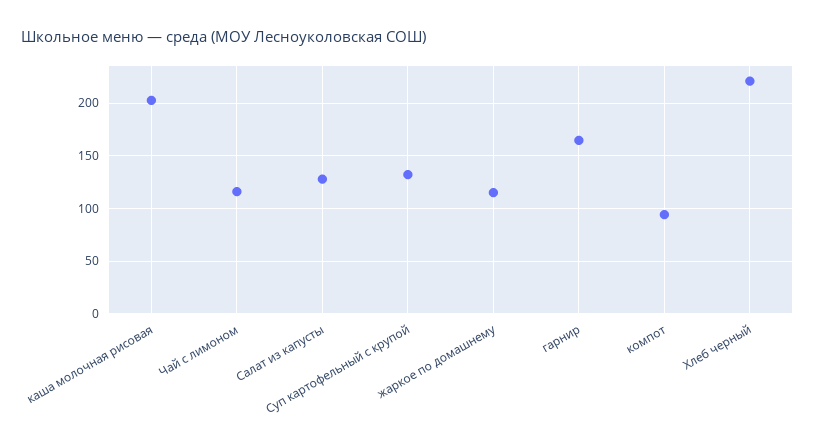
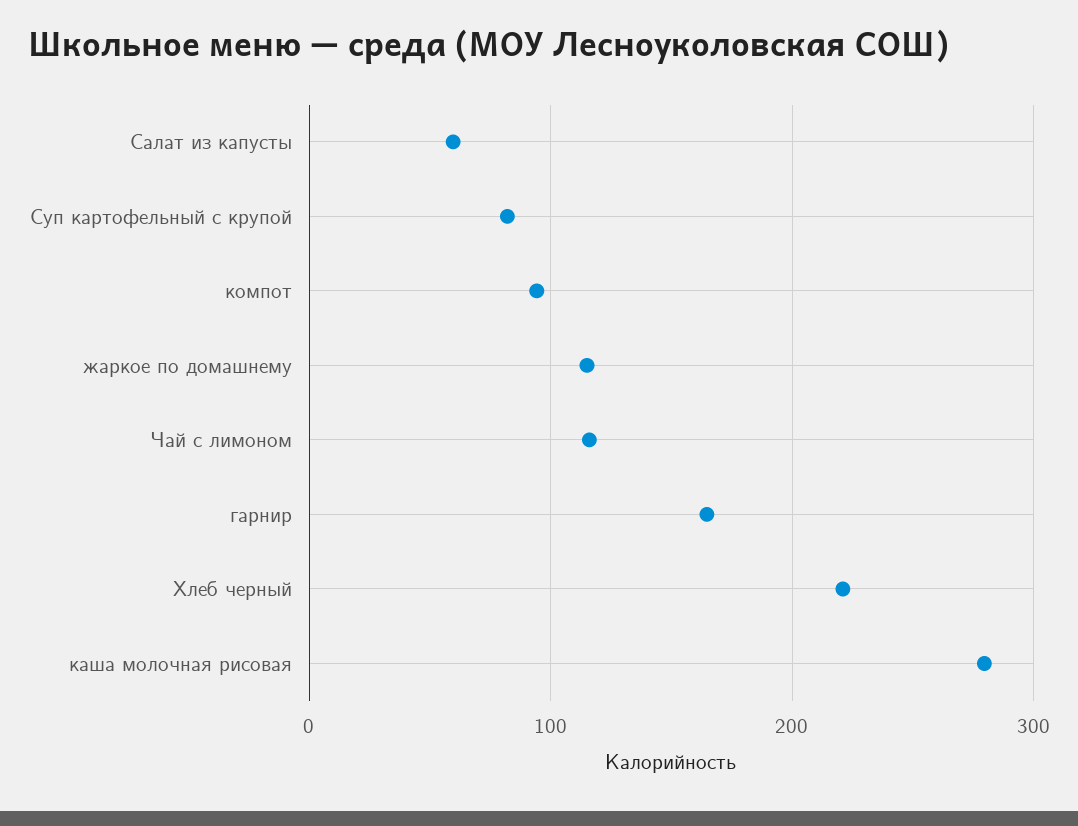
каша молочная рисовая: 200 -> 280
Салат из капусты: 130 -> 60
Суп картофельный с крупой: 130 -> 80

